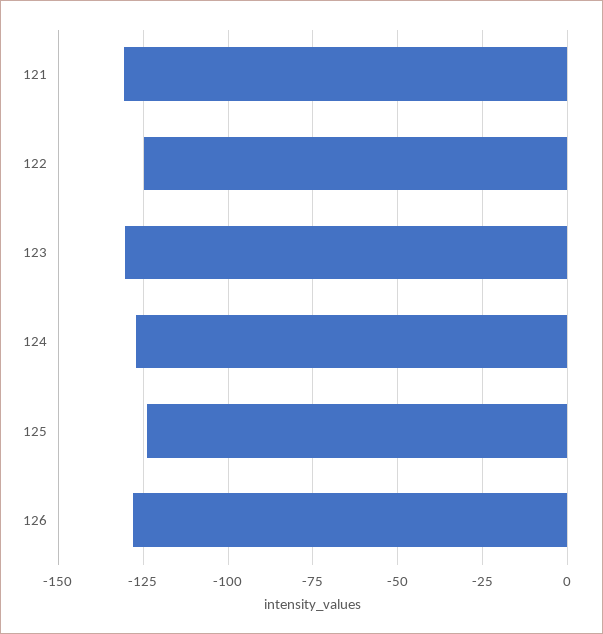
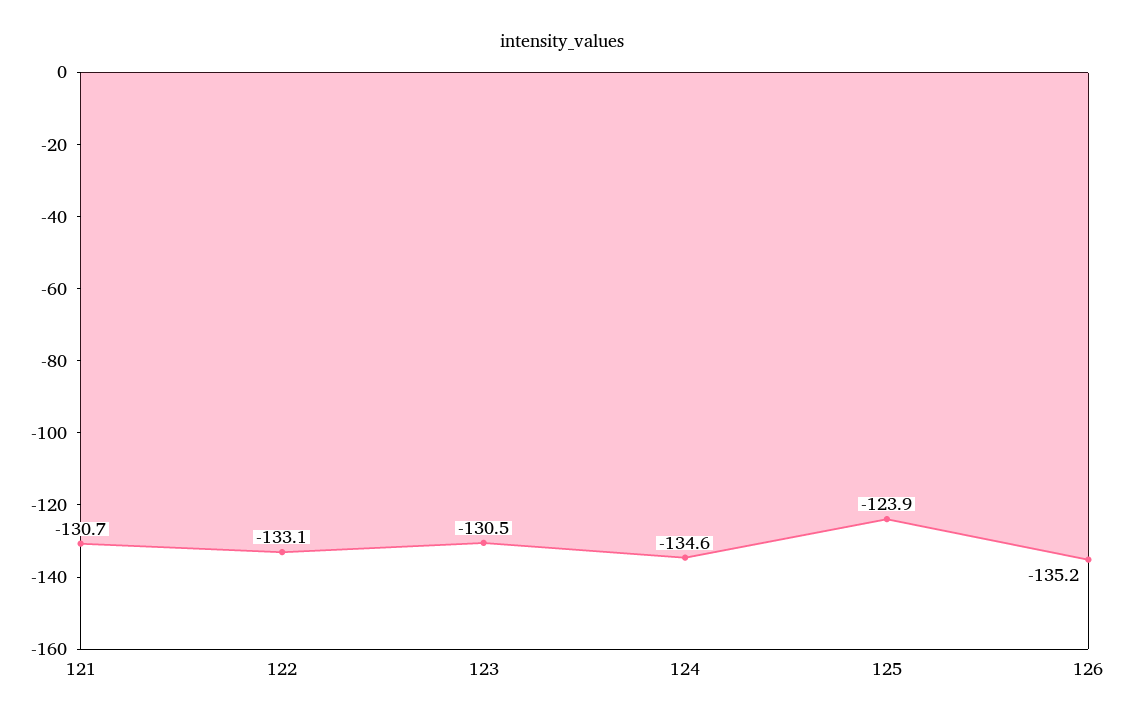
122: -125 -> -133.1
124: -127.5 -> -134.6
126: -127.5 -> -135.2

